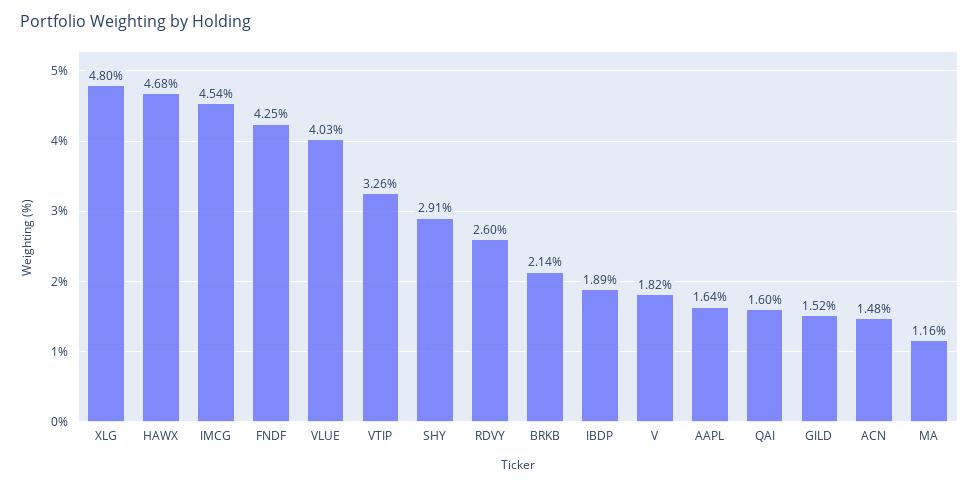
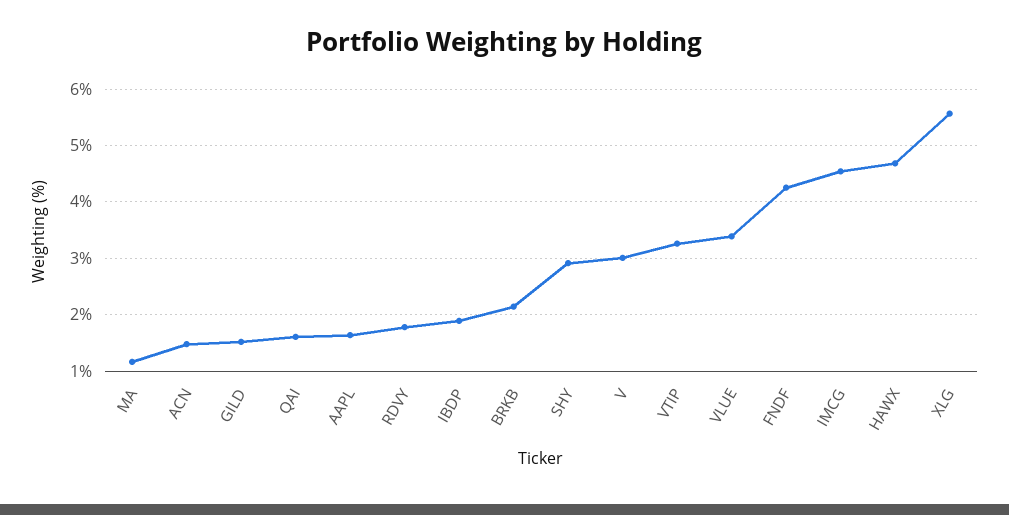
XLG: 4.8 -> 5.6
VLUE: 4.03 -> 3.4
RDVY: 2.6 -> 1.8
V: 1.82 -> 3

